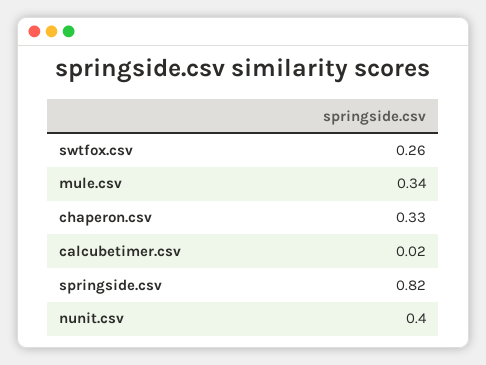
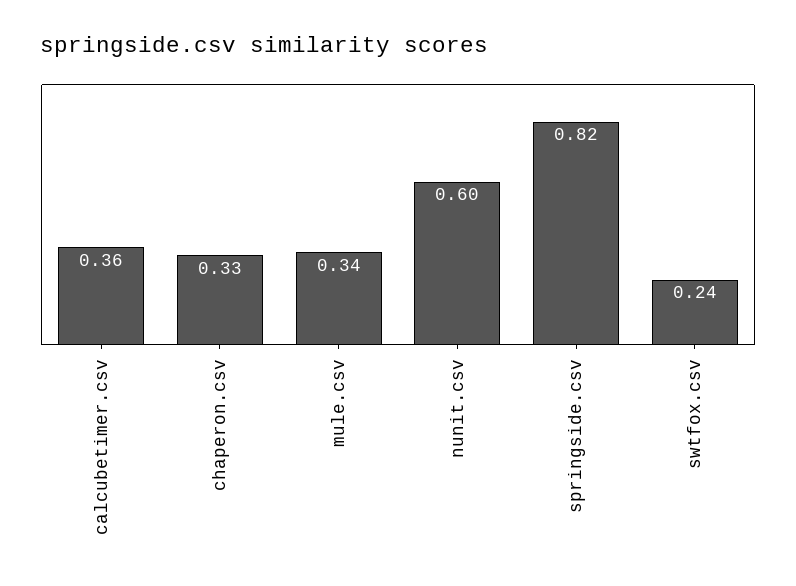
swtfox.csv: 0.26 -> 0.24
calcubetimer.csv: 0.02 -> 0.36
nunit.csv: 0.4 -> 0.6

